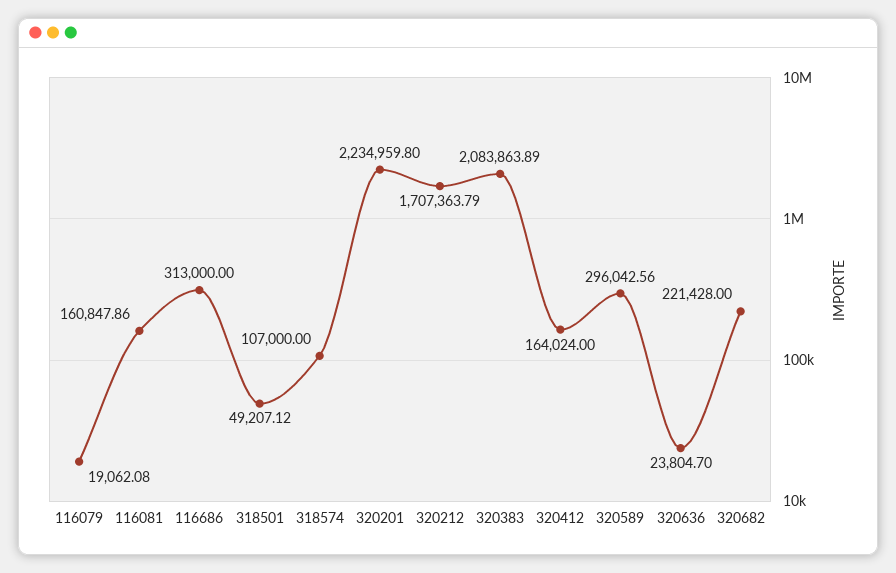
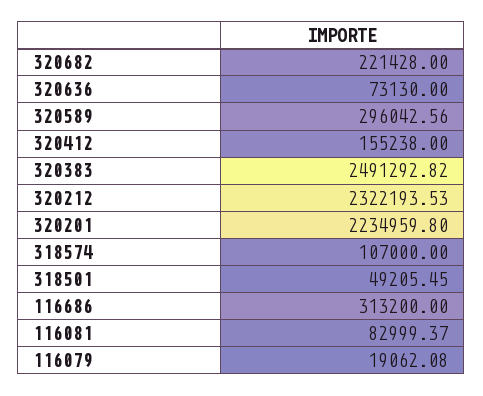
116081: 160847.86 -> 82999.37
116686: 313000 -> 313200
318501: 49207.12 -> 49205.45
320212: 1707363.79 -> 2322193.53
320383: 2083863.89 -> 2491292.82
320412: 164024 -> 155238
320636: 23804.7 -> 73130

